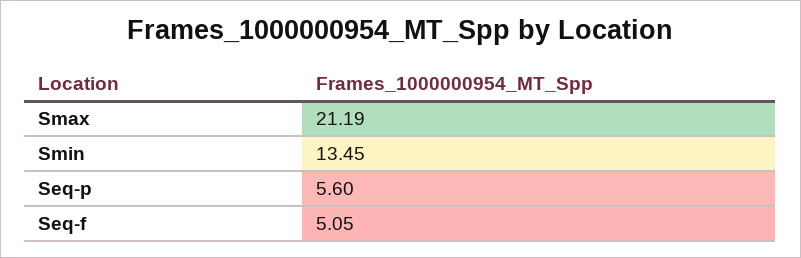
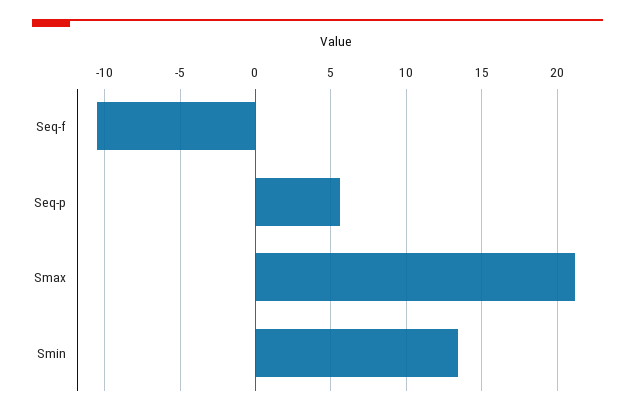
Seq-f: 5.05 -> -10.5

